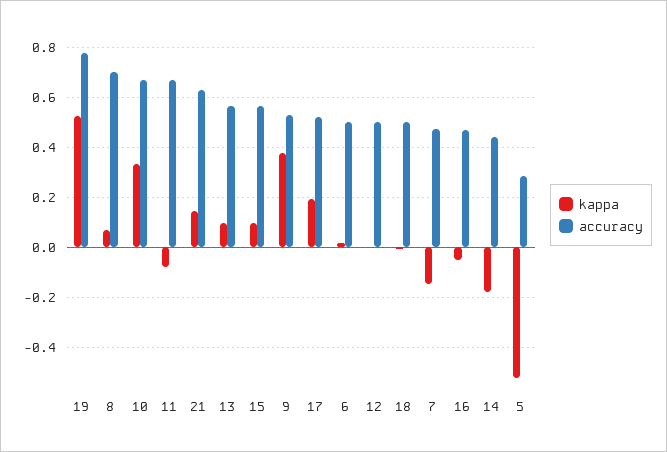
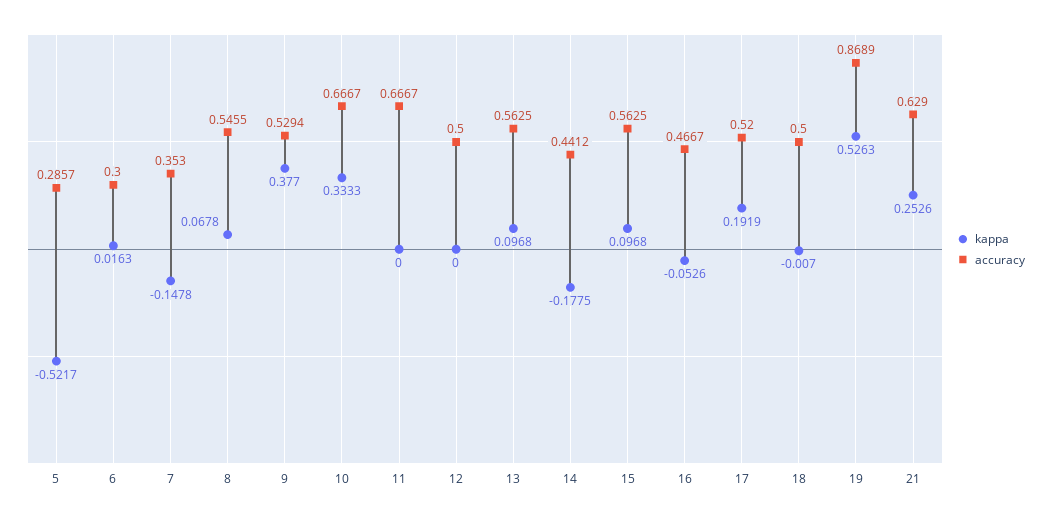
accuracy, 19: 0.775 -> 0.8689
accuracy, 8: 0.7 -> 0.5455
kappa, 11: -0.075 -> 0
kappa, 21: 0.15 -> 0.2526
accuracy, 6: 0.5 -> 0.3
accuracy, 7: 0.475 -> 0.353

